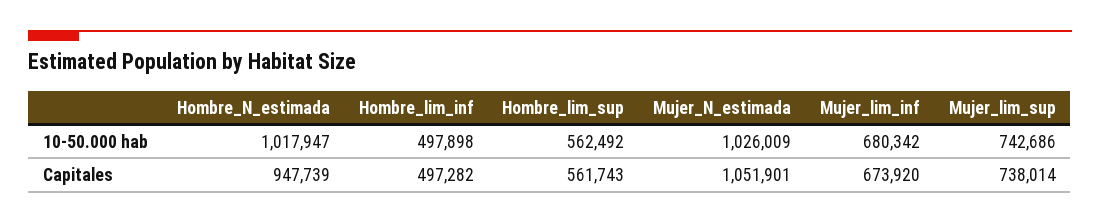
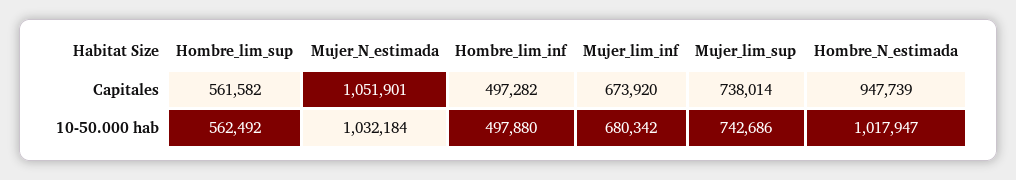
Hombre_lim_inf, 10-50.000 hab: 497898 -> 497880
Mujer_N_estimada, 10-50.000 hab: 1026009 -> 1032184
Hombre_lim_sup, Capitales: 561743 -> 561582

